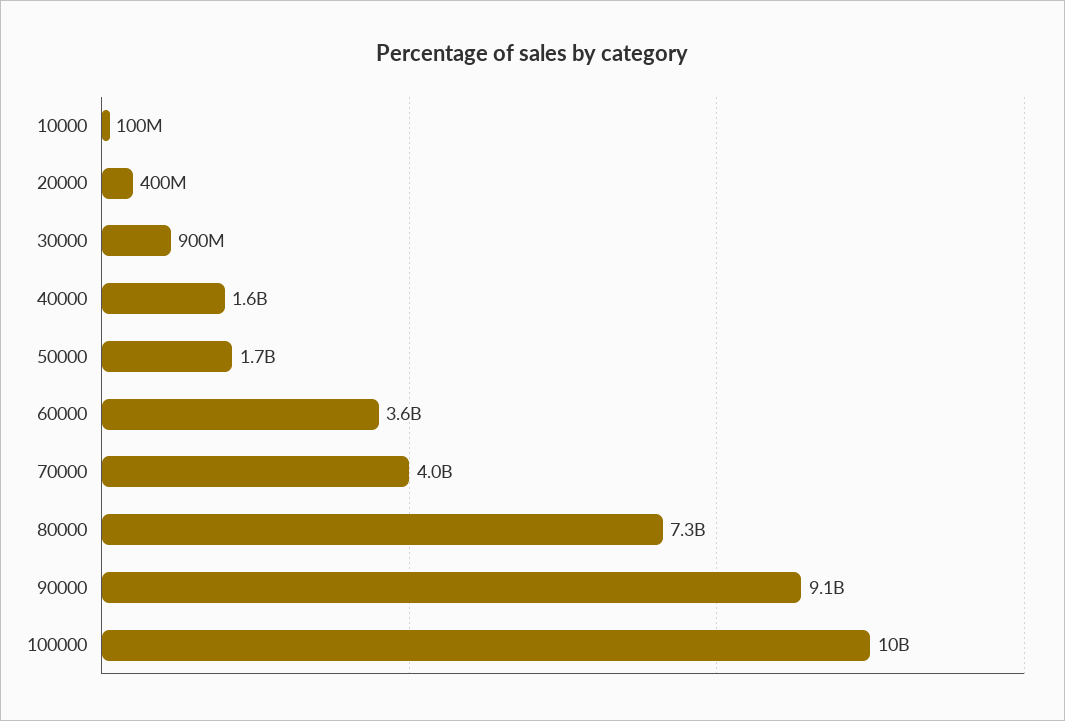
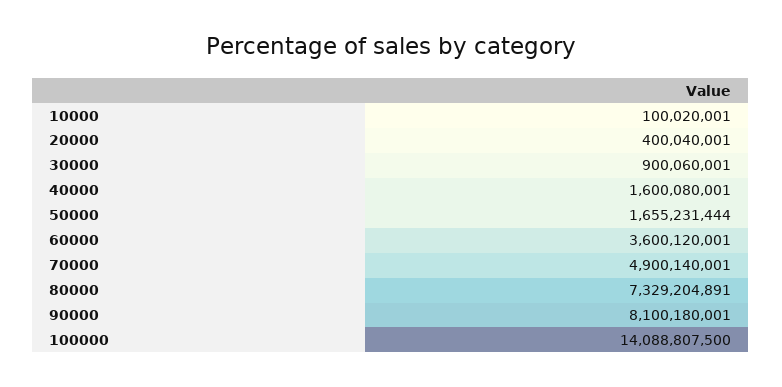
70000: 4000000000 -> 4900140001
90000: 9100000000 -> 8100180001
100000: 10000000000 -> 14088807500

